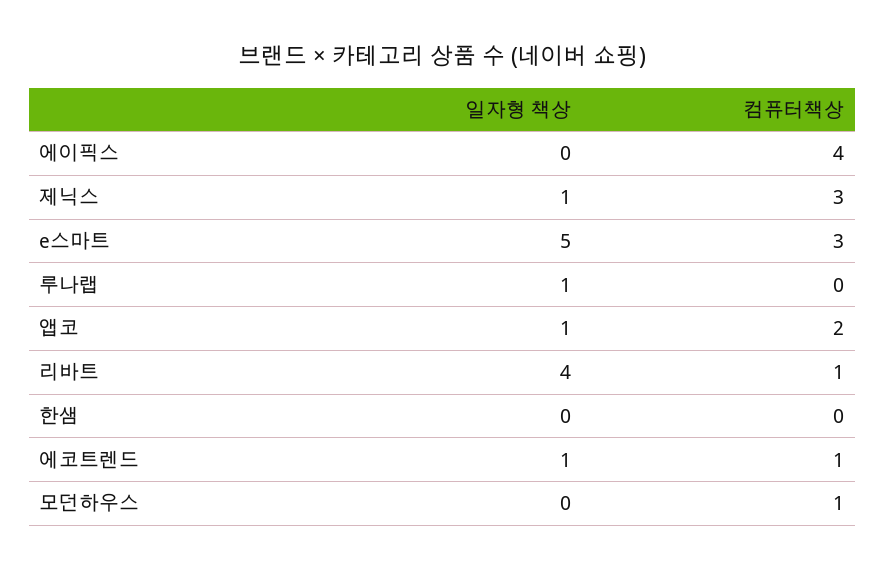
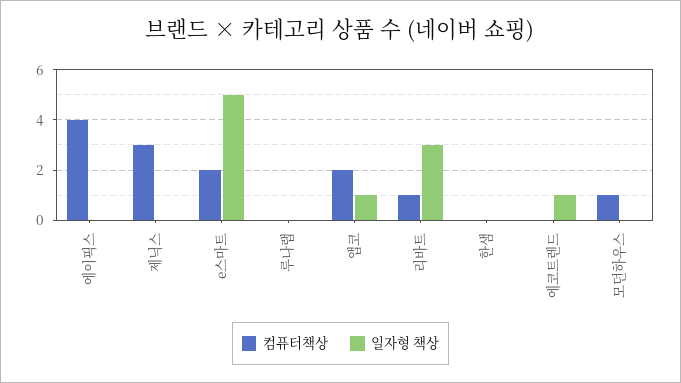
일자형 책상, 제닉스: 1 -> 0
컴퓨터책상, e스마트: 3 -> 2
일자형 책상, 루나랩: 1 -> 0
일자형 책상, 리바트: 4 -> 3
컴퓨터책상, 에코트렌드: 1 -> 0

